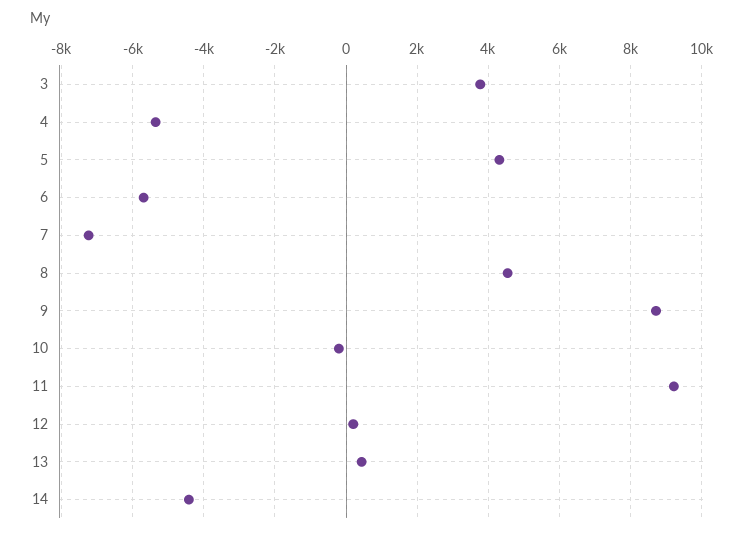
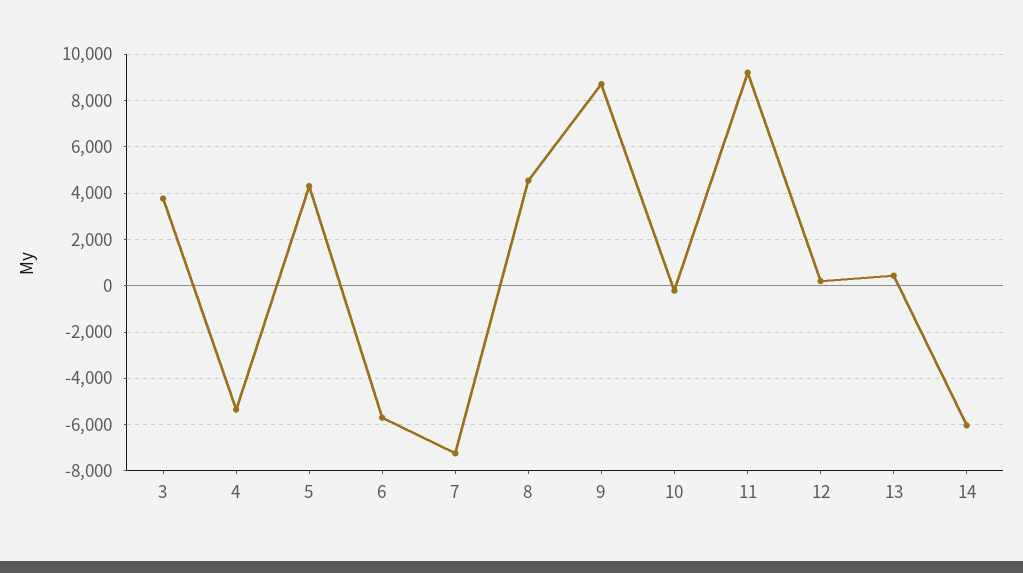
14: -4400 -> -6000

